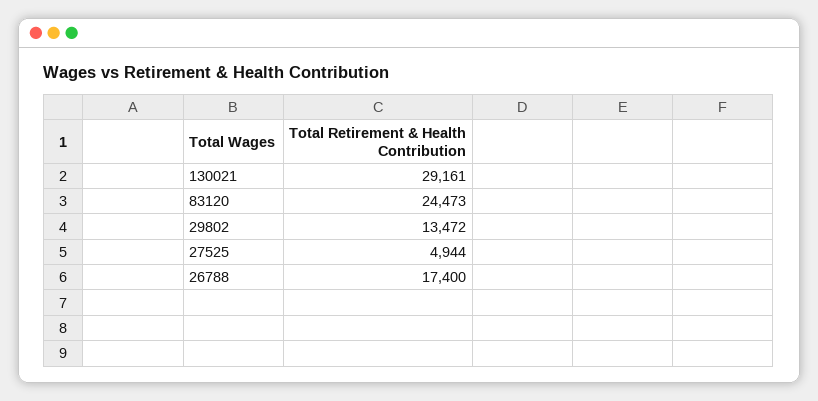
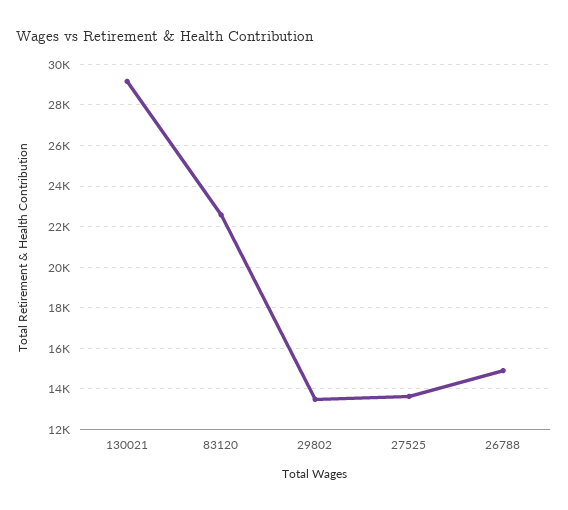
83120: 24473 -> 22500
27525: 4944 -> 13500
26788: 17400 -> 15000

